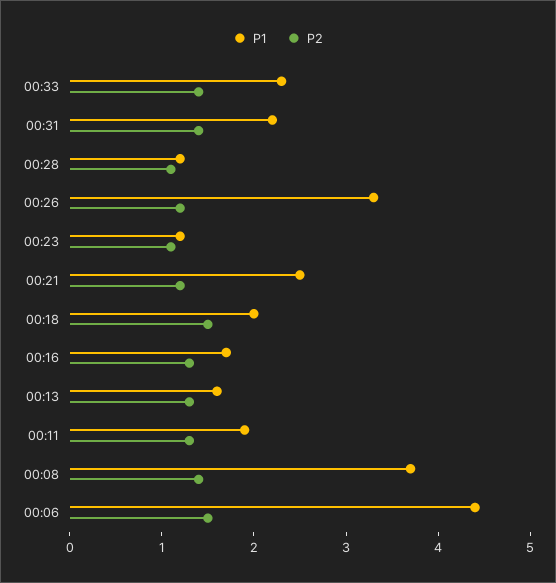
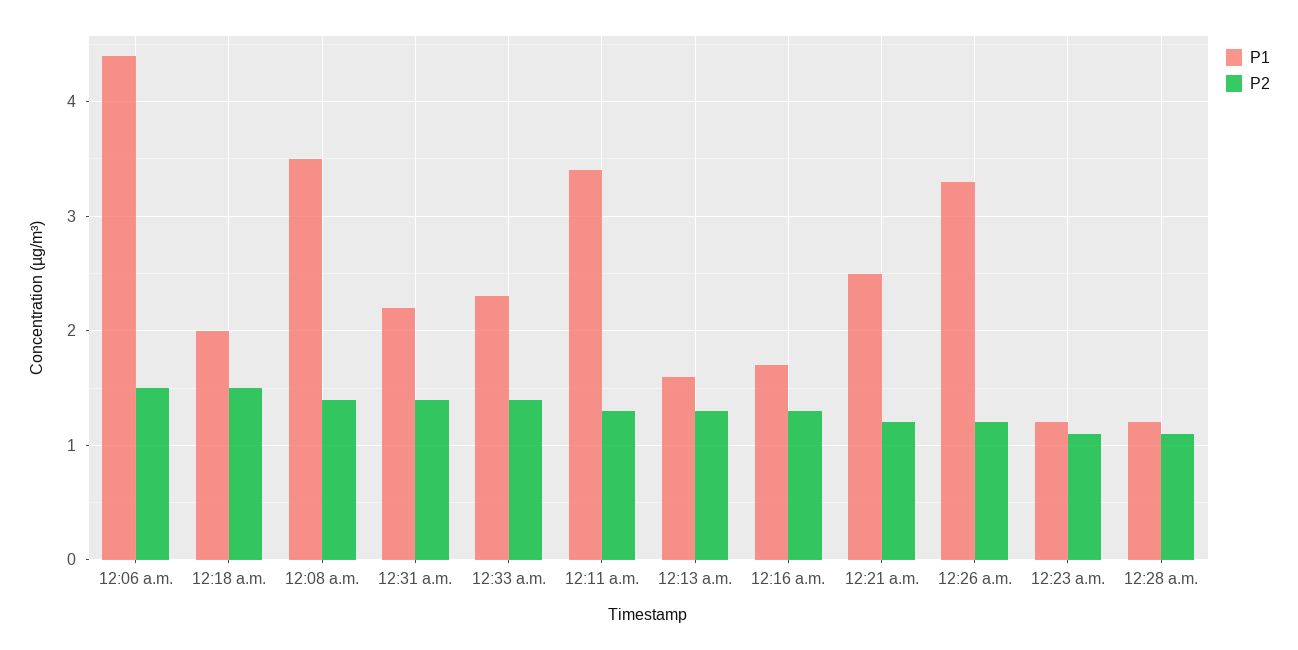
P1, 00:11: 1.9 -> 3.4
P1, 00:08: 3.7 -> 3.5

